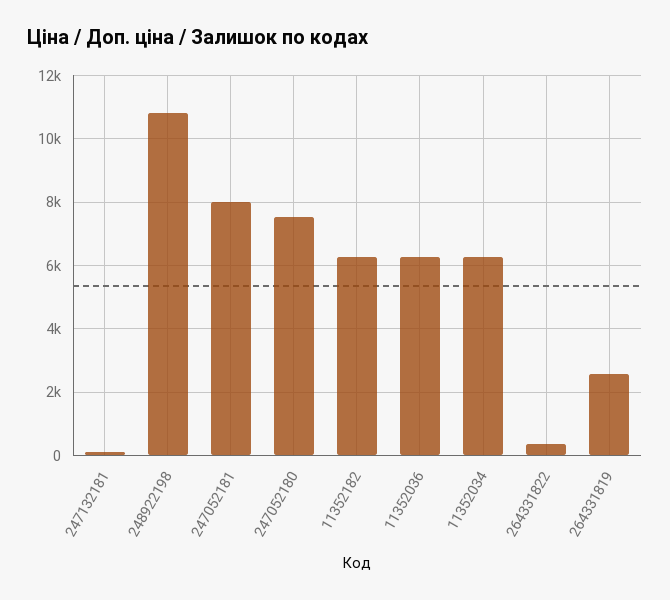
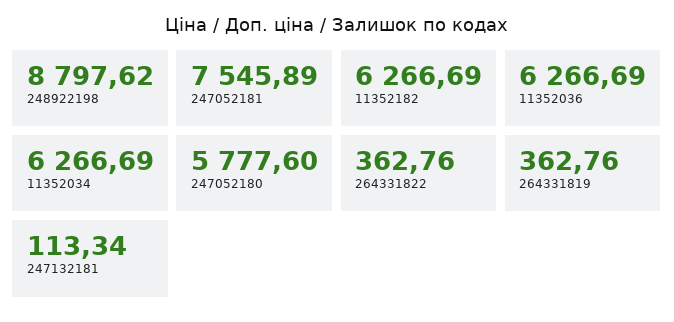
248922198: 10800 -> 8797.62
247052181: 8000 -> 7545.89
247052180: 7600 -> 5777.6
264331819: 2600 -> 362.76

